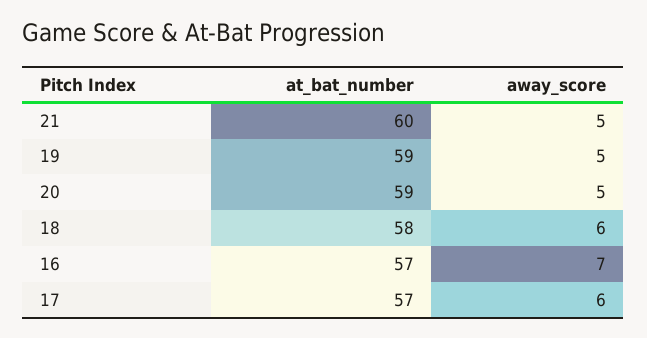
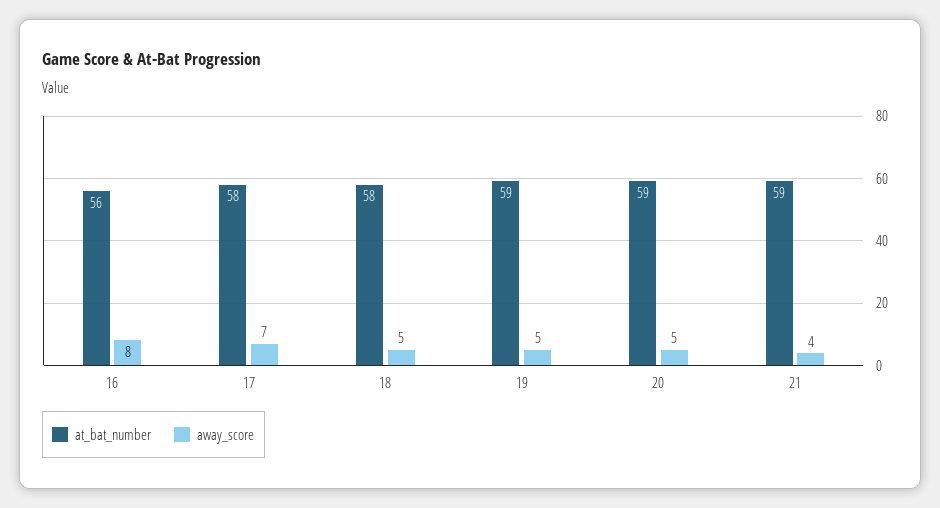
at_bat_number, 21: 60 -> 59
away_score, 21: 5 -> 4
away_score, 18: 6 -> 5
at_bat_number, 16: 57 -> 56
away_score, 16: 7 -> 8
at_bat_number, 17: 57 -> 58
away_score, 17: 6 -> 7

